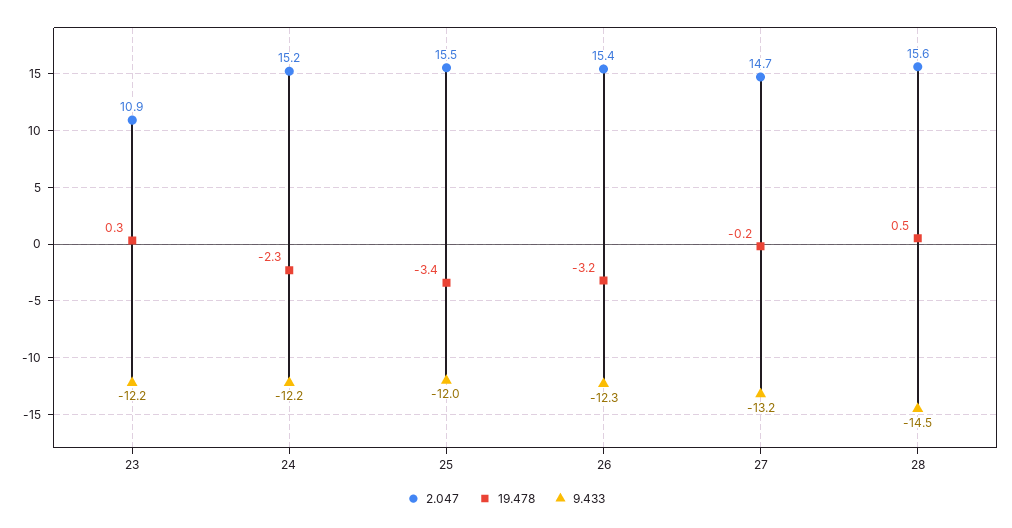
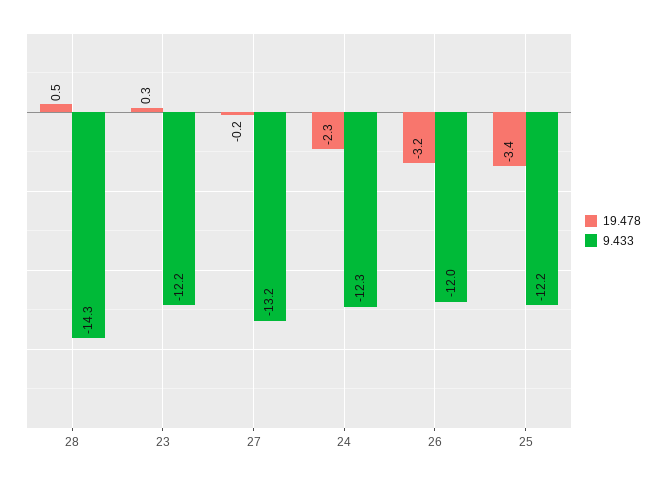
2.047, 23: 10.9 -> none
2.047, 24: 15.2 -> none
9.433, 24: -12.2 -> -12.3
2.047, 25: 15.5 -> none
9.433, 25: -12 -> -12.2
2.047, 26: 15.4 -> none
9.433, 26: -12.3 -> -12
2.047, 27: 14.7 -> none
2.047, 28: 15.6 -> none
9.433, 28: -14.5 -> -14.3

